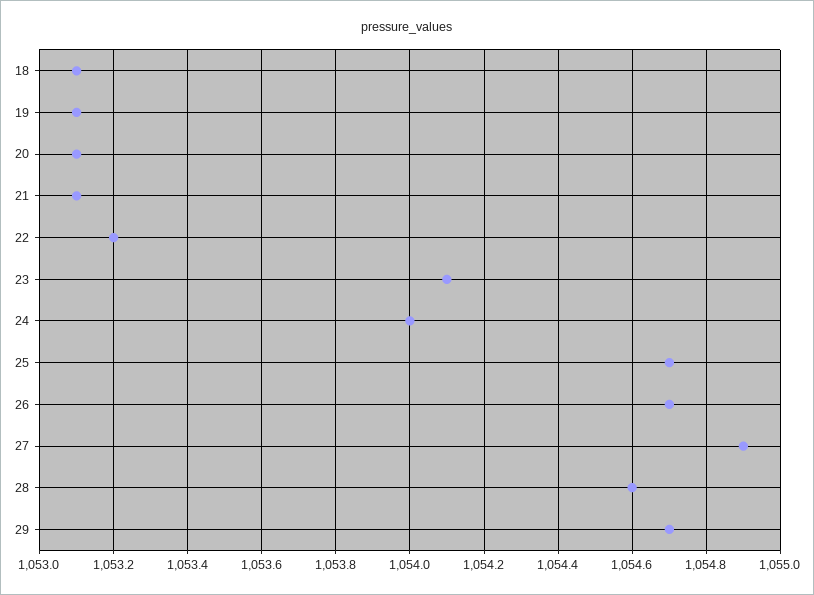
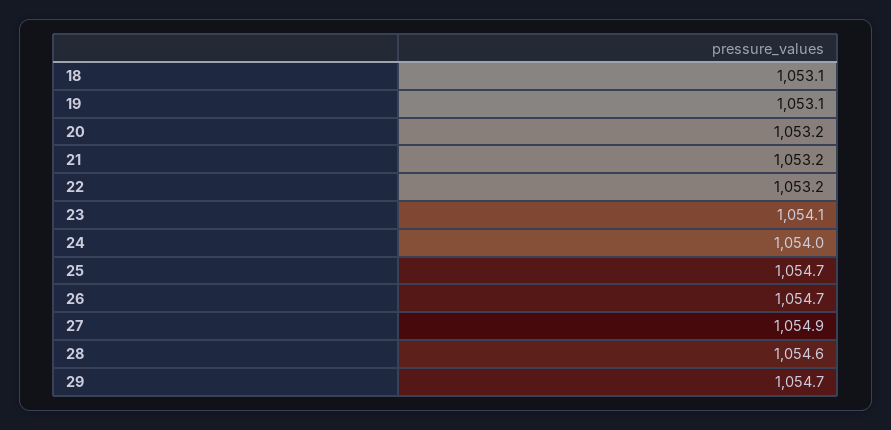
20: 1053.1 -> 1053.2
21: 1053.1 -> 1053.2

